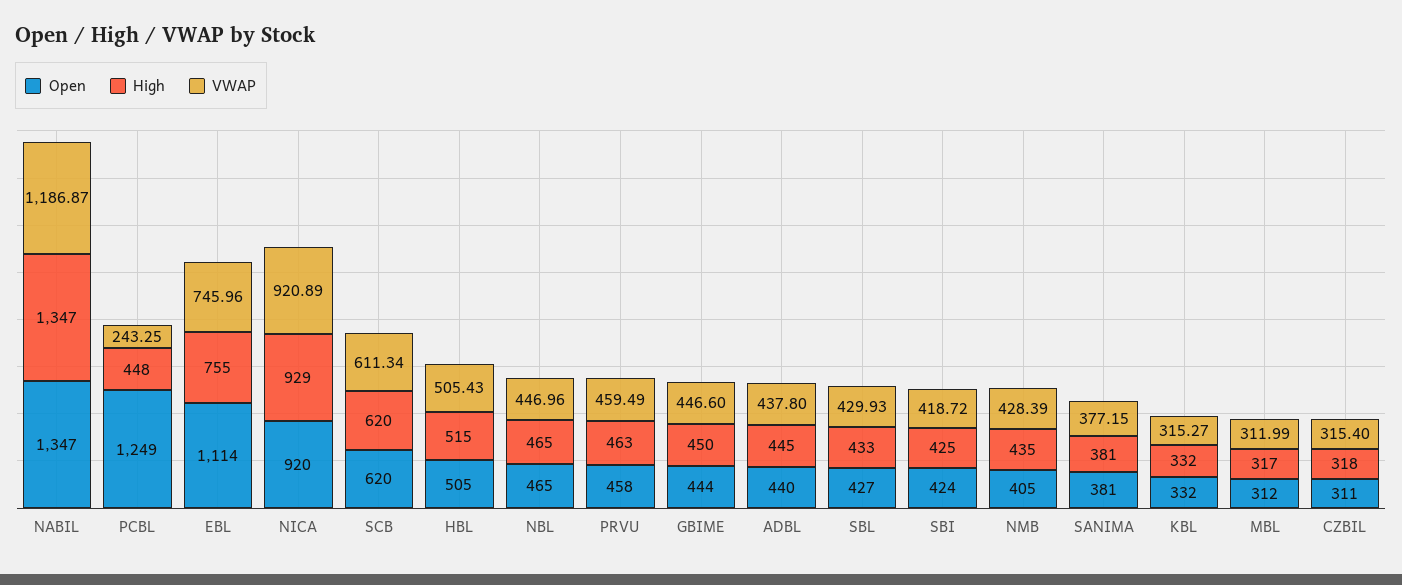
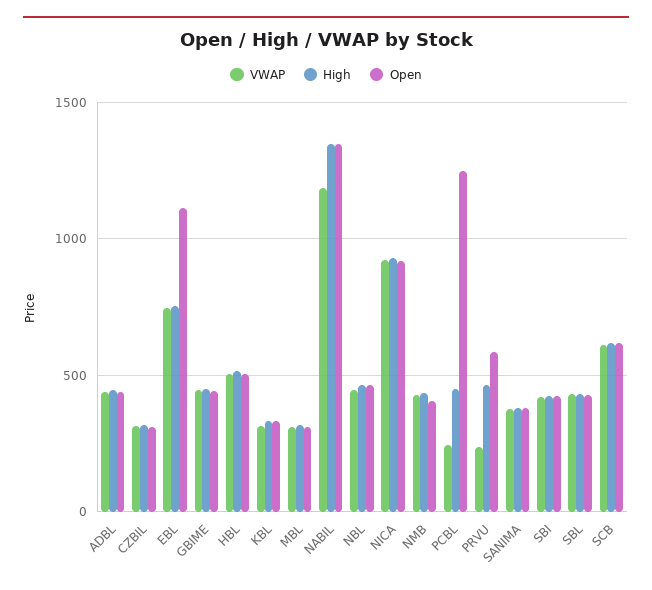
Open, PRVU: 458 -> 600
VWAP, PRVU: 459.49 -> 250

